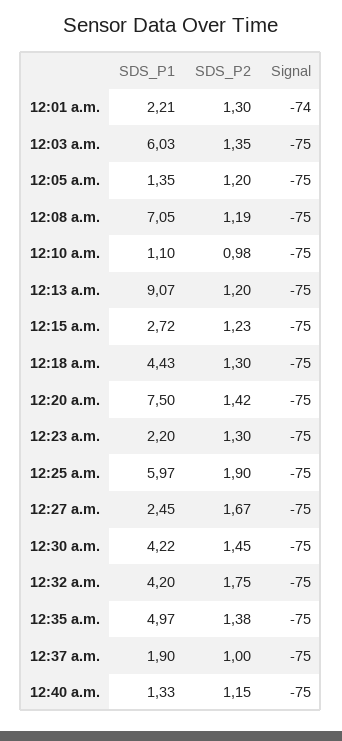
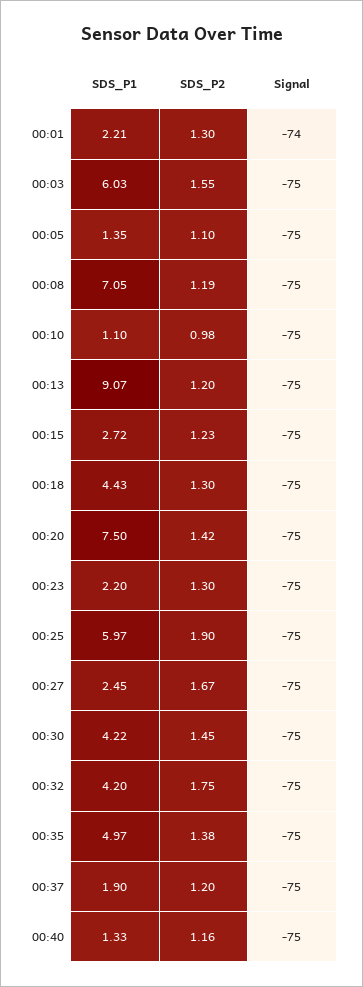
SDS_P2, 12:03 a.m.: 1.35 -> 1.55
SDS_P2, 12:05 a.m.: 1.2 -> 1.1
SDS_P2, 12:37 a.m.: 1 -> 1.2
SDS_P2, 12:40 a.m.: 1.15 -> 1.16

